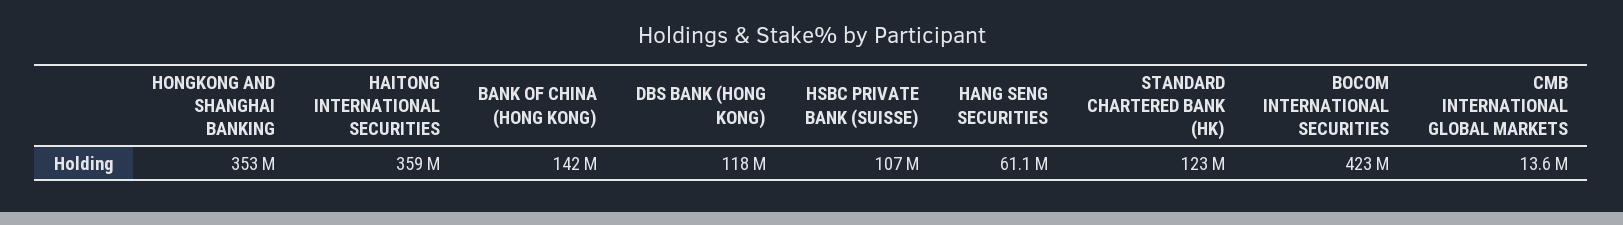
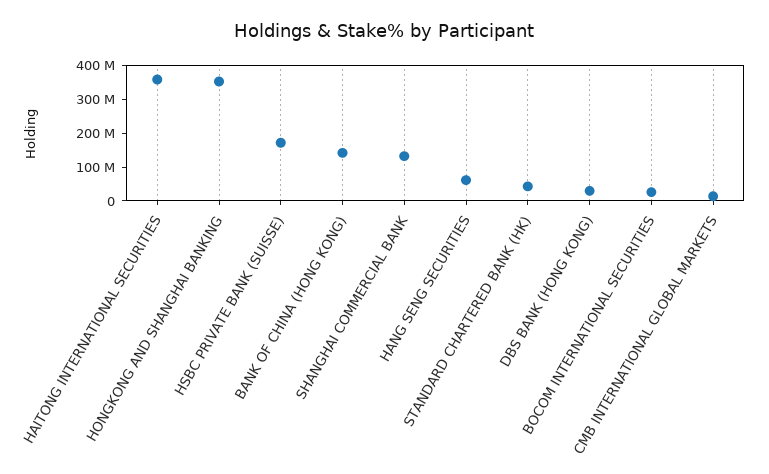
DBS BANK (HONG KONG): 118000000 -> 25000000
HSBC PRIVATE BANK (SUISSE): 107000000 -> 175000000
STANDARD CHARTERED BANK (HK): 123000000 -> 50000000
BOCOM INTERNATIONAL SECURITIES: 423000000 -> 25000000
SHANGHAI COMMERCIAL BANK: none -> 125000000

